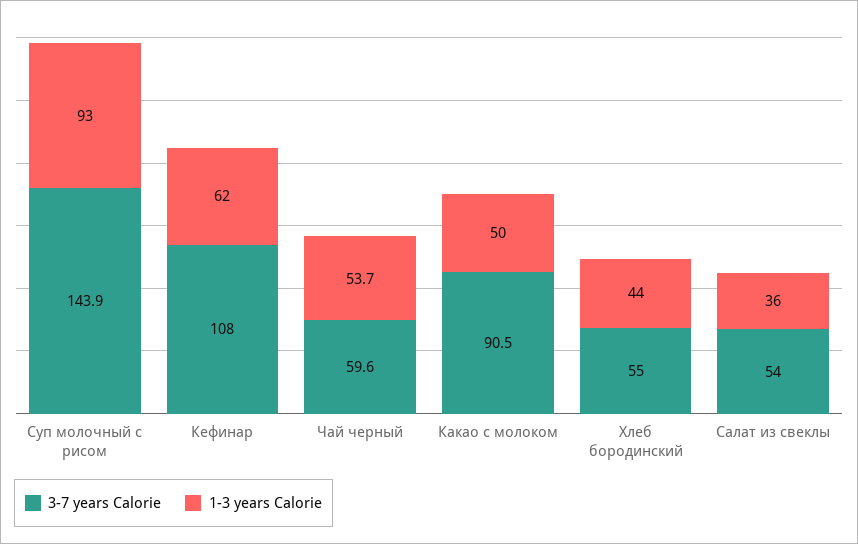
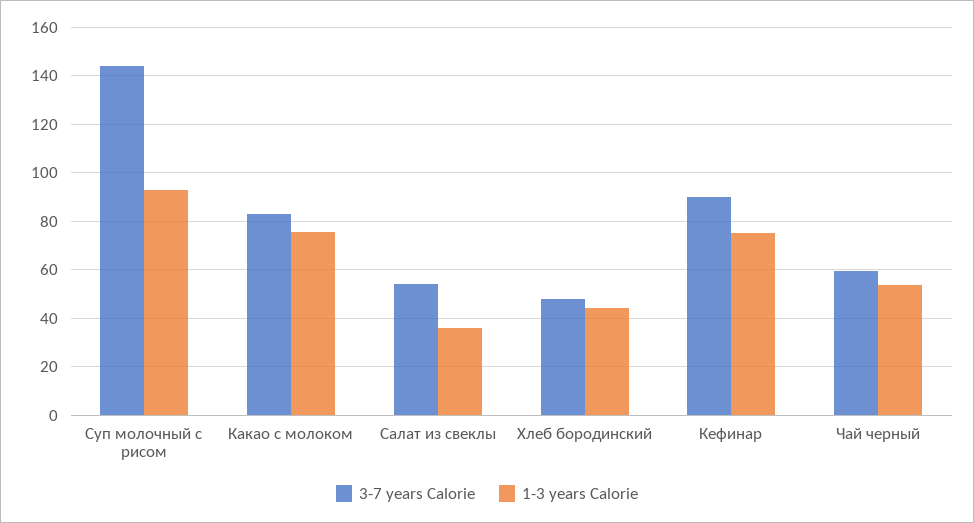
3-7 years Calorie, Кефинар: 108 -> 90
1-3 years Calorie, Кефинар: 62 -> 75
3-7 years Calorie, Какао с молоком: 90.5 -> 82.5
1-3 years Calorie, Какао с молоком: 50 -> 75
3-7 years Calorie, Хлеб бородинский: 55 -> 47.5

